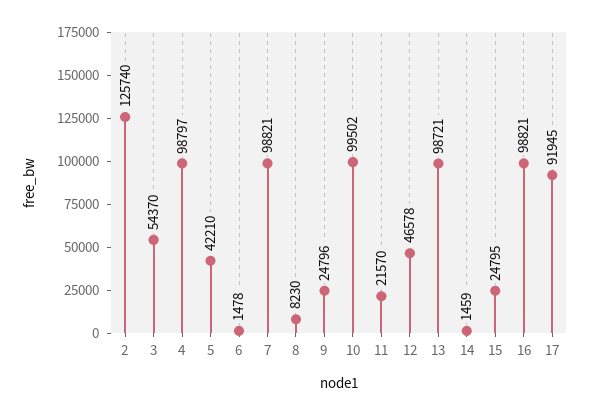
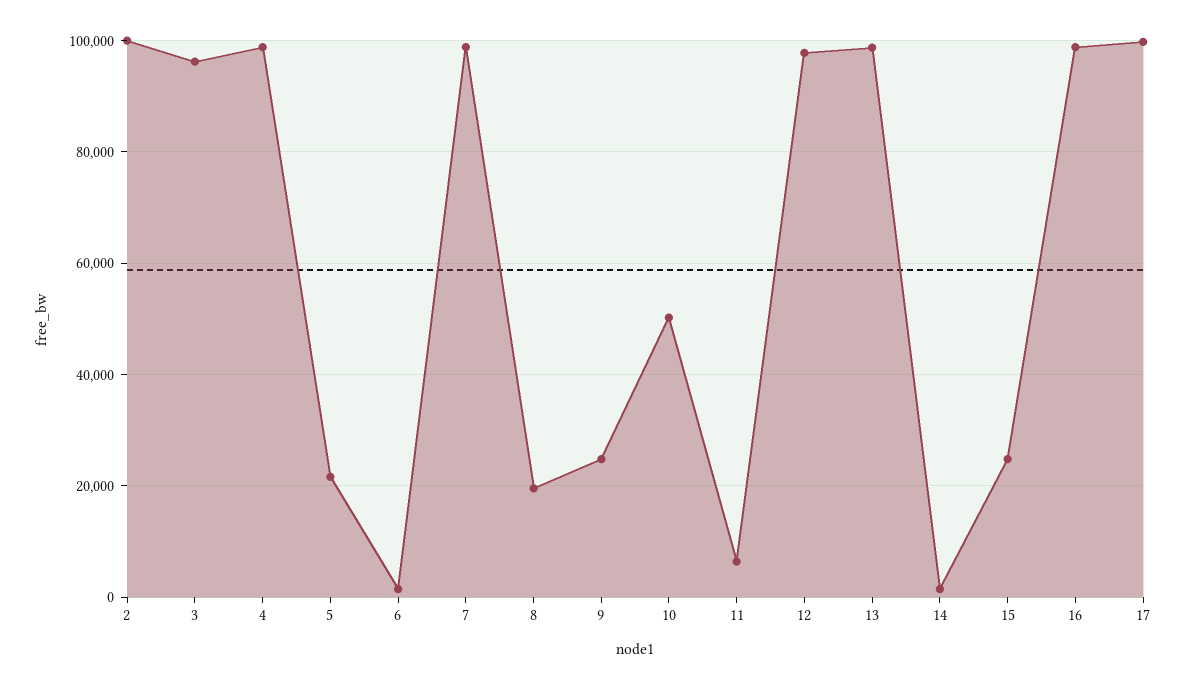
2: 125740 -> 100000
3: 54370 -> 96000
5: 42210 -> 22000
8: 8230 -> 20000
10: 99502 -> 50000
11: 21570 -> 6000
12: 46578 -> 98000
17: 91945 -> 100000

